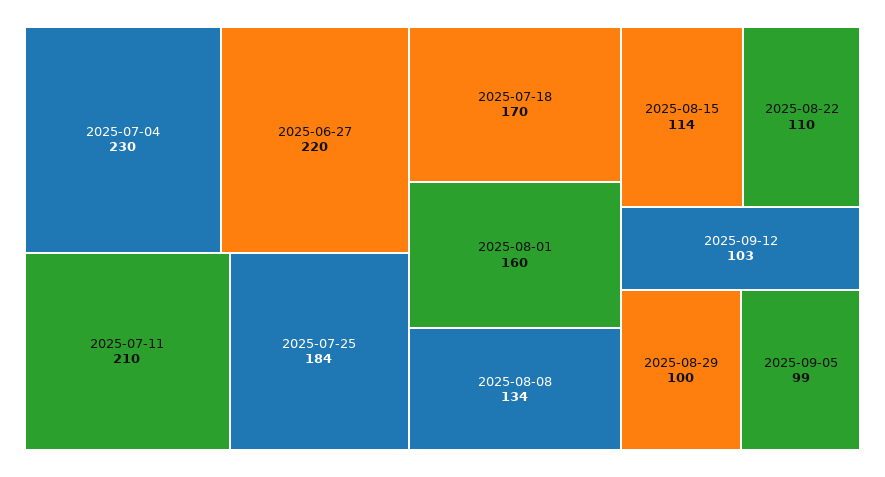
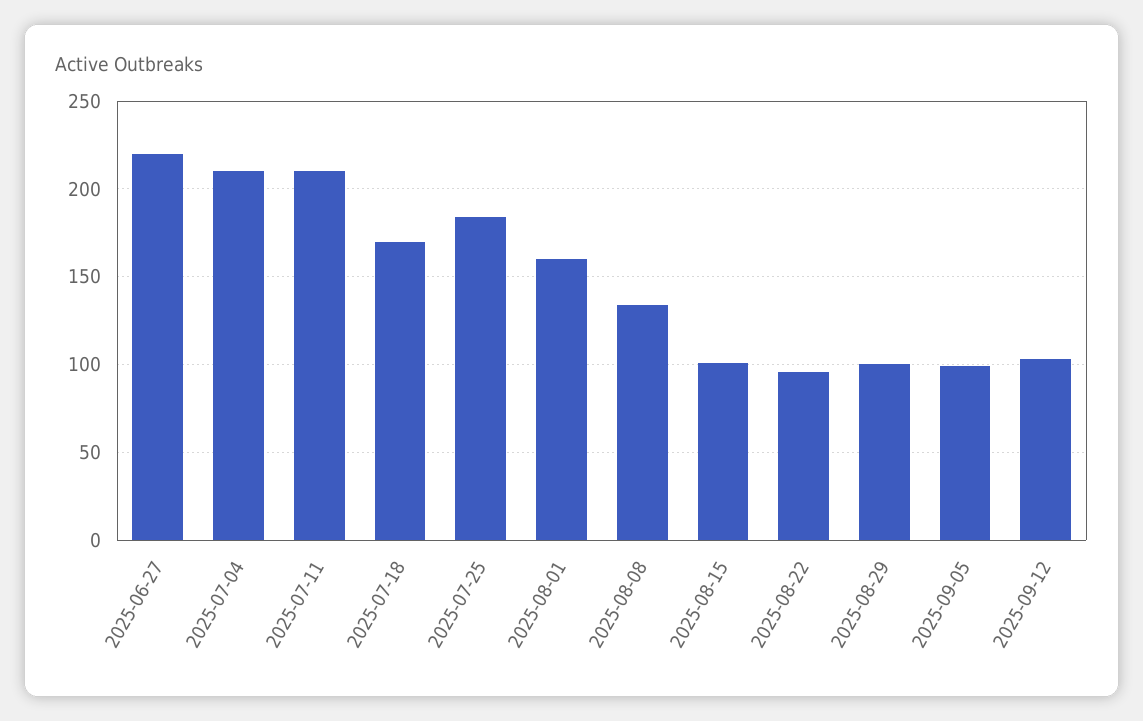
2025-07-04: 230 -> 210
2025-08-15: 114 -> 100
2025-08-22: 110 -> 95

